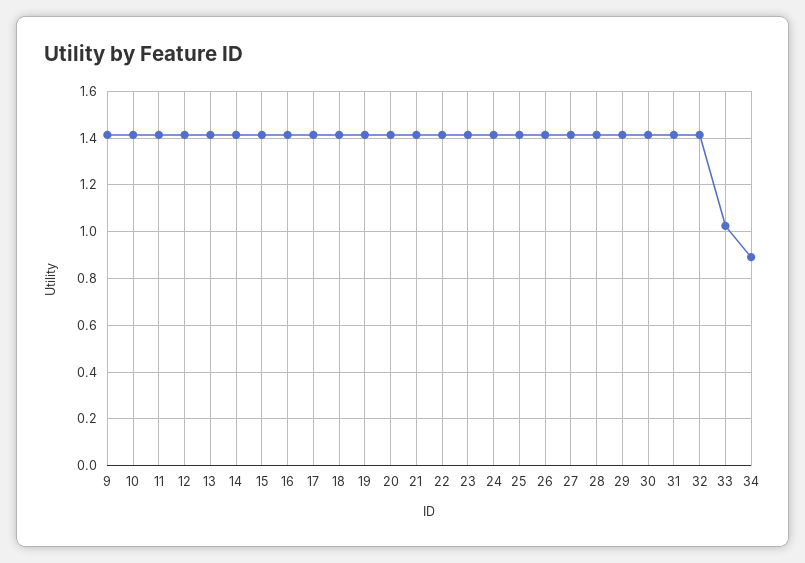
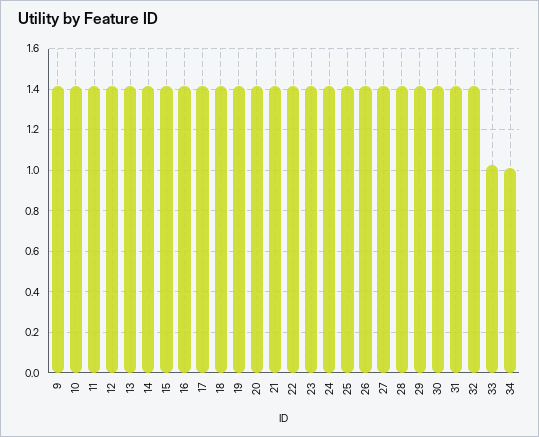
34: 0.9 -> 1

